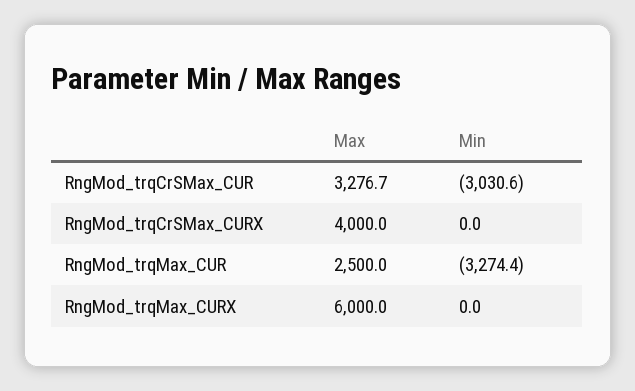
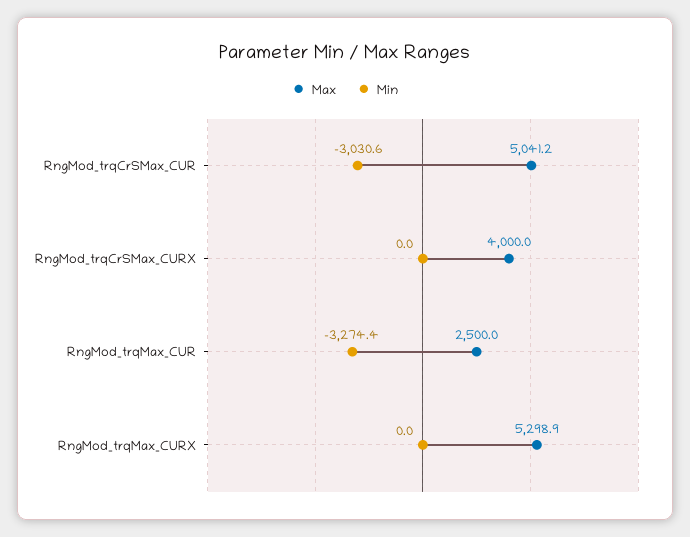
Max, RngMod_trqCrSMax_CUR: 3276.7 -> 5041.2
Max, RngMod_trqMax_CURX: 6000 -> 5298.9

